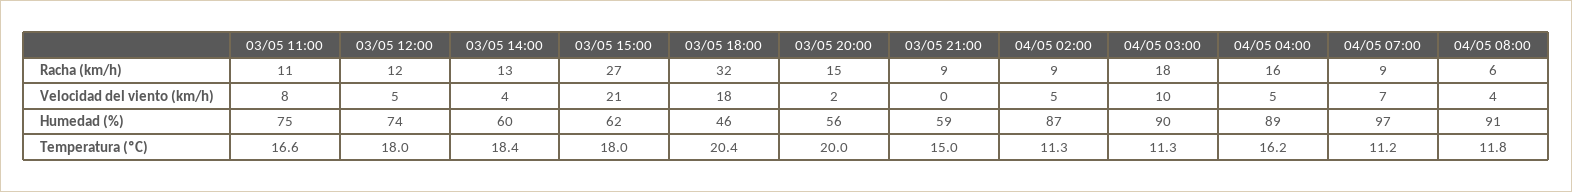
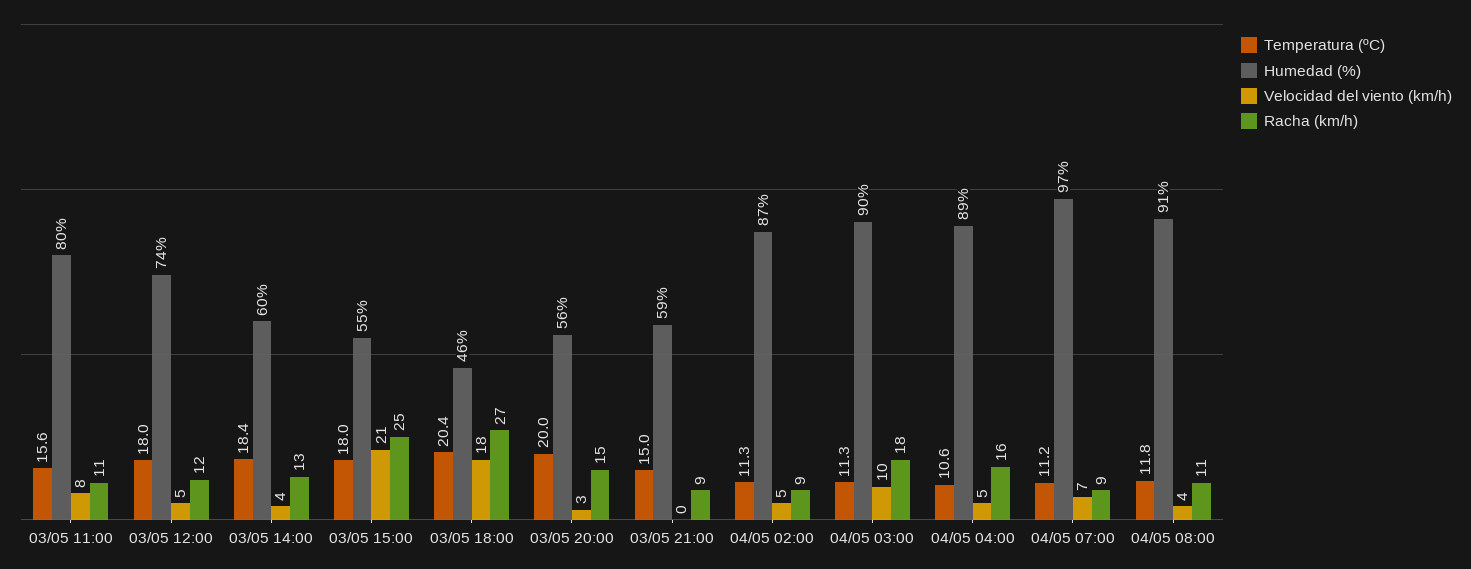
Racha (km/h), 03/05 15:00: 27 -> 25
Racha (km/h), 03/05 18:00: 32 -> 27
Racha (km/h), 04/05 08:00: 6 -> 11
Velocidad del viento (km/h), 03/05 20:00: 2 -> 3
Humedad (%), 03/05 11:00: 75 -> 80
Humedad (%), 03/05 15:00: 62 -> 55
Temperatura (ºC), 03/05 11:00: 16.6 -> 15.6
Temperatura (ºC), 04/05 04:00: 16.2 -> 10.6

